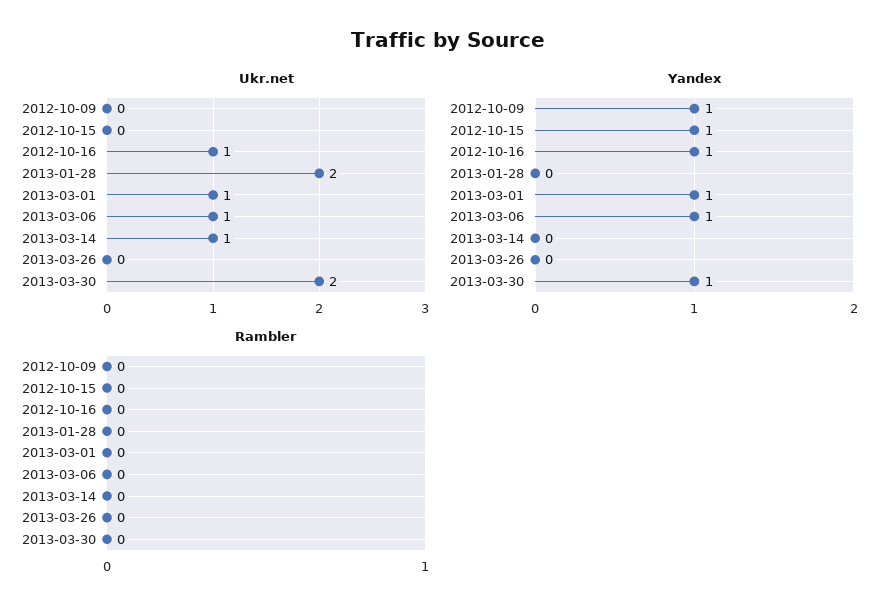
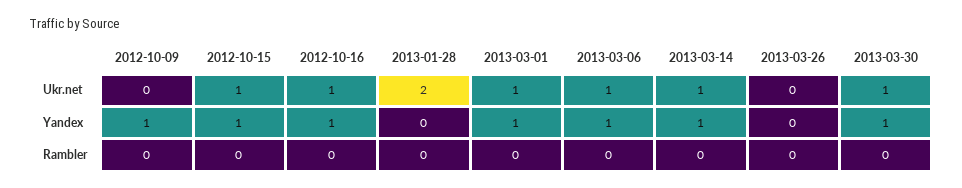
Ukr.net, 2012-10-15: 0 -> 1
Ukr.net, 2013-03-30: 2 -> 1
Yandex, 2013-03-14: 0 -> 1

